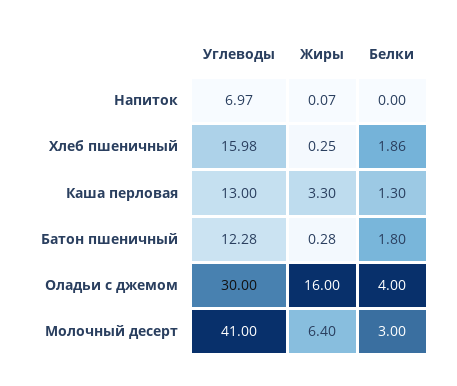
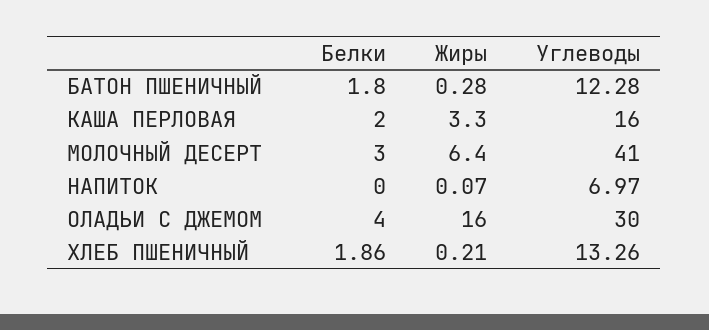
Углеводы, Хлеб пшеничный: 15.98 -> 13.26
Жиры, Хлеб пшеничный: 0.25 -> 0.21
Углеводы, Каша перловая: 13 -> 16
Белки, Каша перловая: 1.3 -> 2

